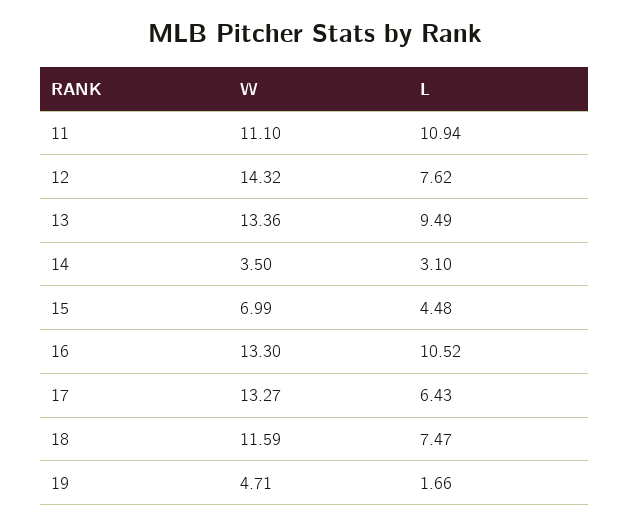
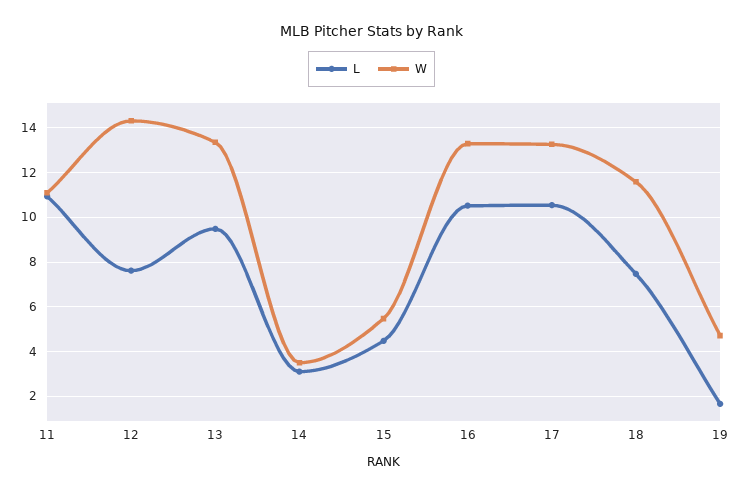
W, 15: 6.99 -> 5.5
L, 17: 6.43 -> 10.5

